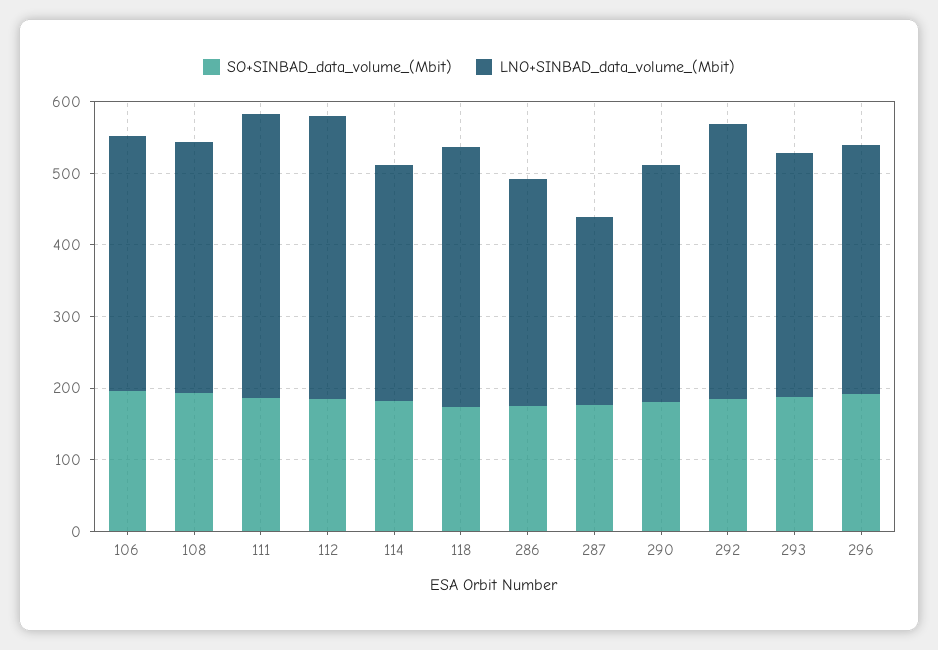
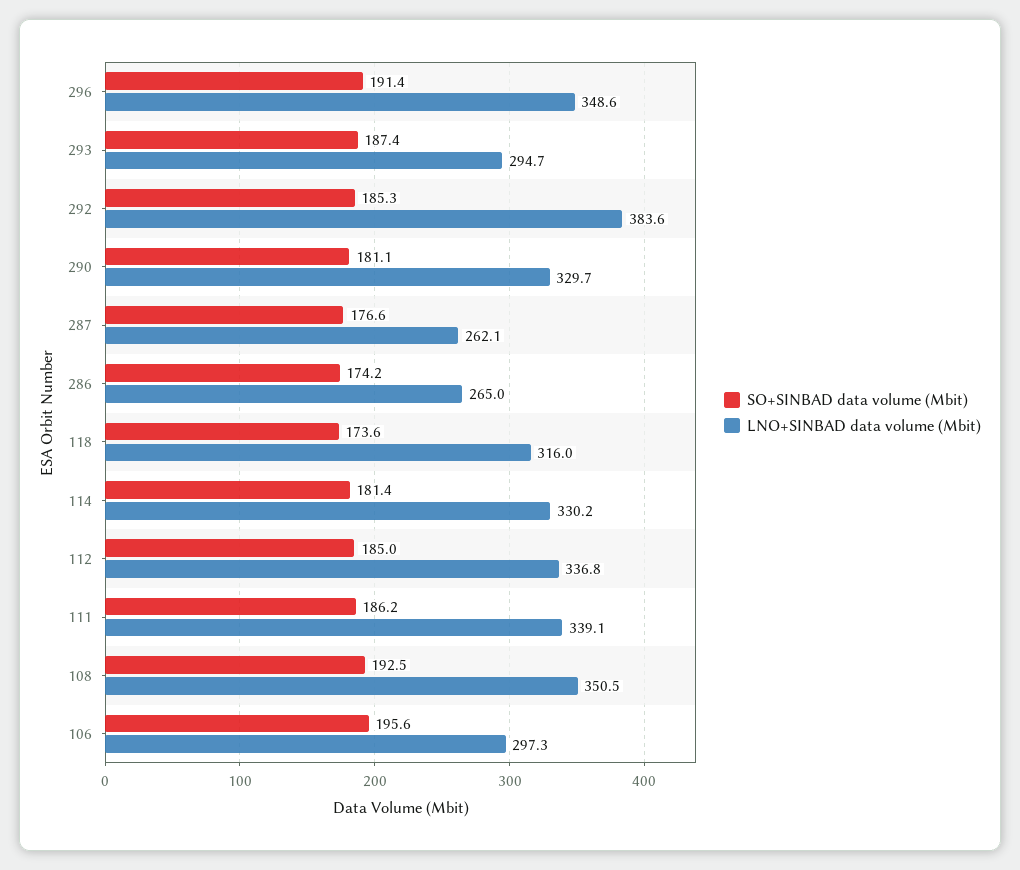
LNO+SINBAD_data_volume_(Mbit), 106: 360 -> 297.3
LNO+SINBAD_data_volume_(Mbit), 111: 400 -> 339.1
LNO+SINBAD_data_volume_(Mbit), 112: 400 -> 336.8
LNO+SINBAD_data_volume_(Mbit), 118: 360 -> 316
LNO+SINBAD_data_volume_(Mbit), 286: 320 -> 265
LNO+SINBAD_data_volume_(Mbit), 293: 340 -> 294.7

